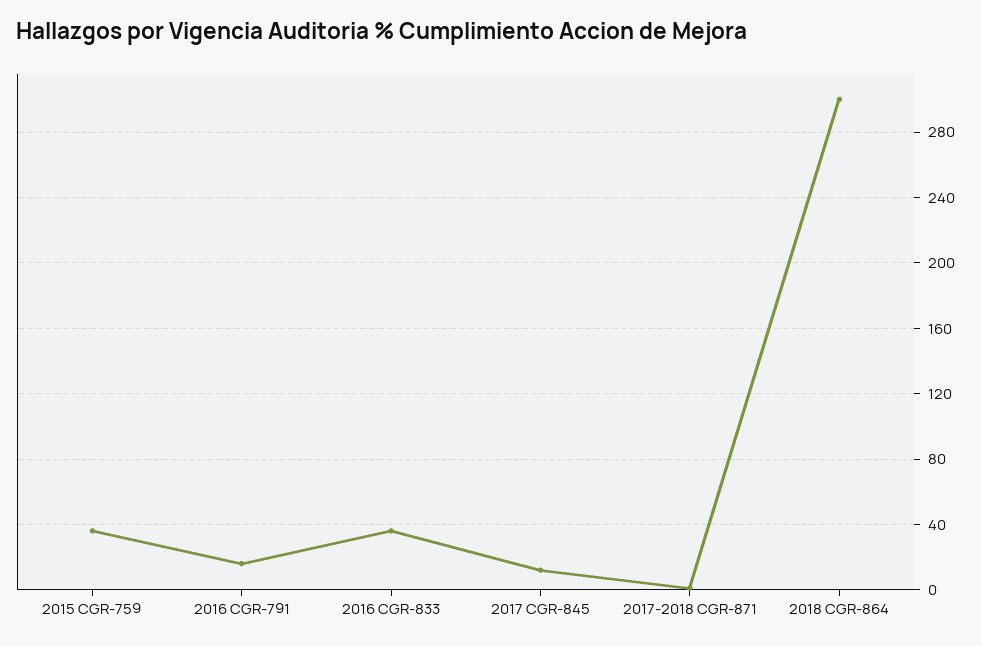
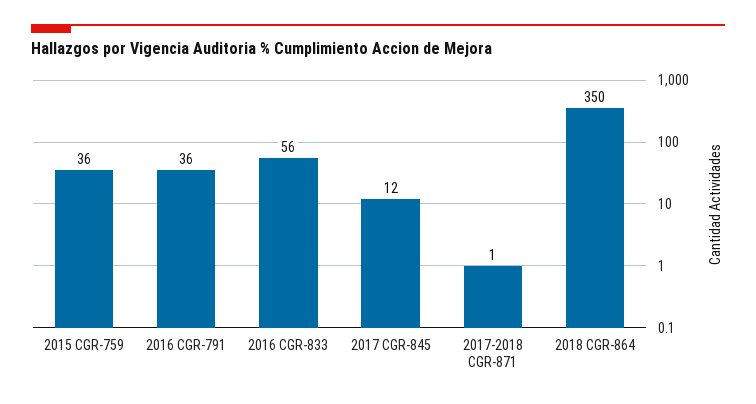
2016 CGR-791: 15 -> 36
2016 CGR-833: 35 -> 56
2018 CGR-864: 300 -> 350

